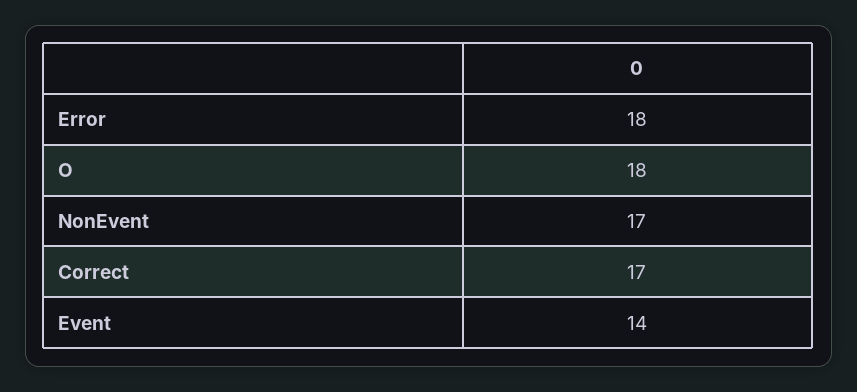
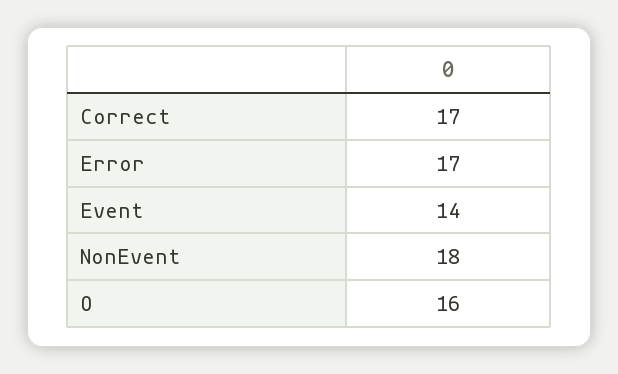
Error: 18 -> 17
O: 18 -> 16
NonEvent: 17 -> 18

